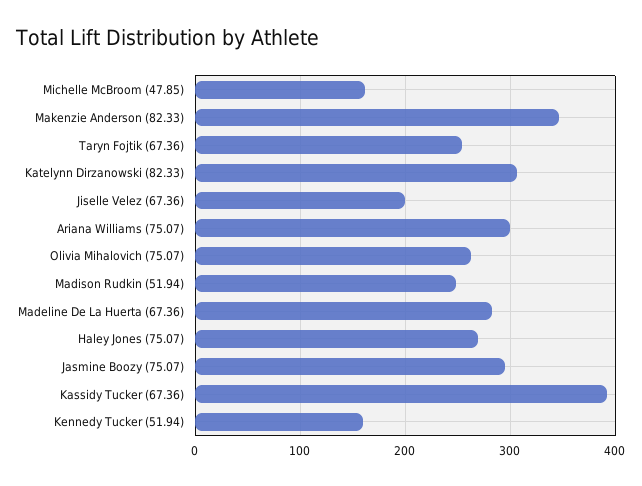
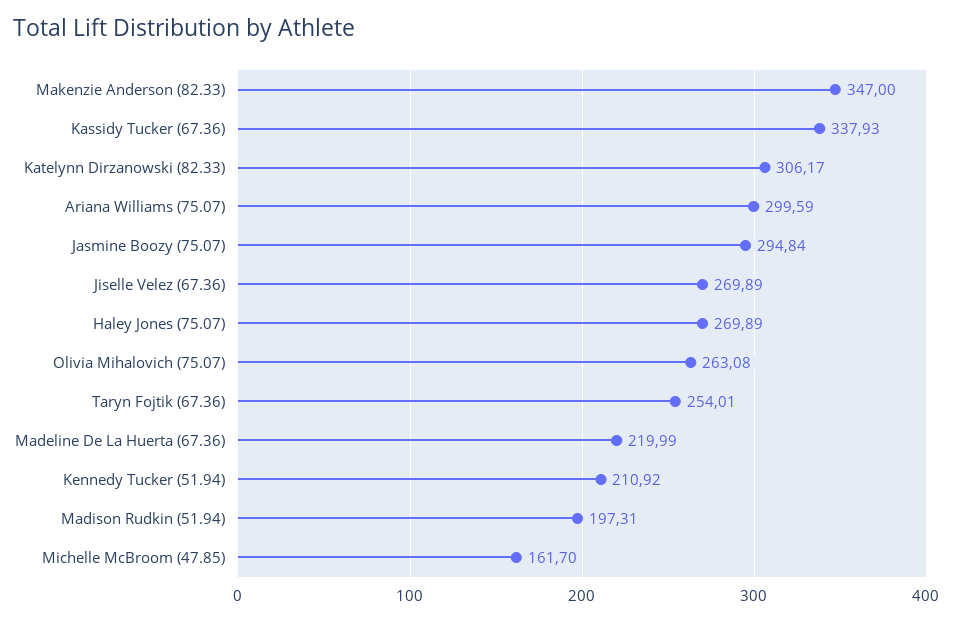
Jiselle Velez (67.36): 200 -> 269.89
Madison Rudkin (51.94): 250 -> 197.31
Madeline De La Huerta (67.36): 280 -> 219.99
Kassidy Tucker (67.36): 390 -> 337.93
Kennedy Tucker (51.94): 160 -> 210.92

